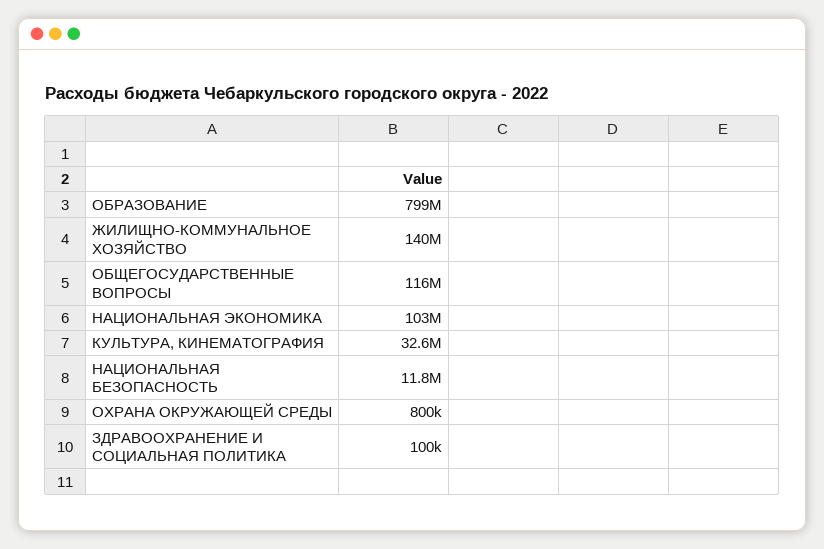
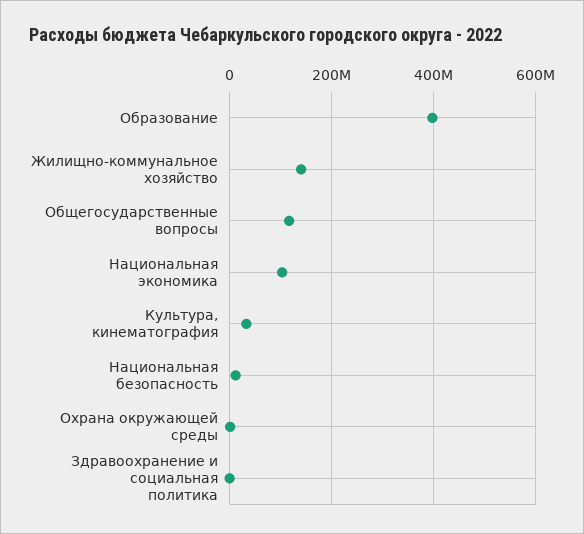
ОБРАЗОВАНИЕ: 799000000 -> 400000000

